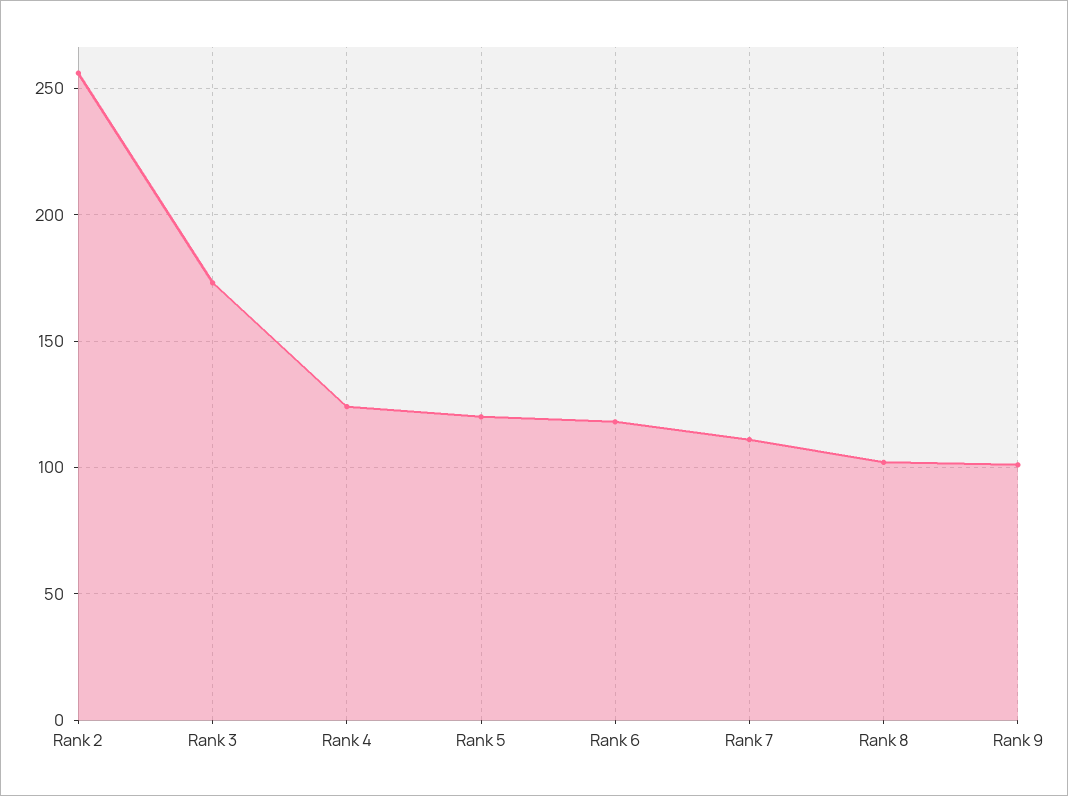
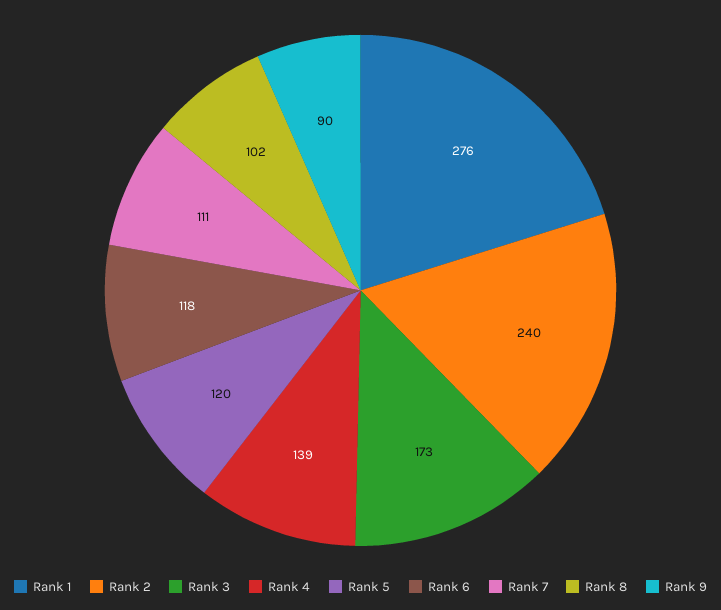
Rank 2: 255 -> 240
Rank 4: 125 -> 139
Rank 9: 100 -> 90
Rank 1: none -> 276

